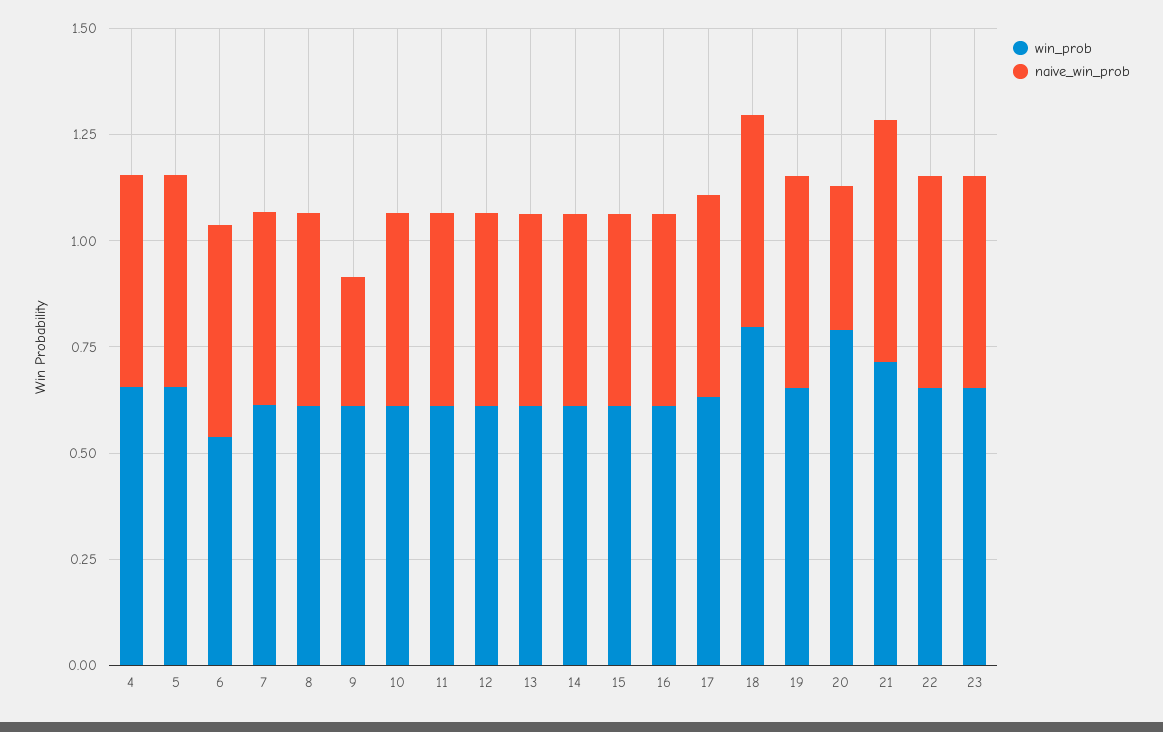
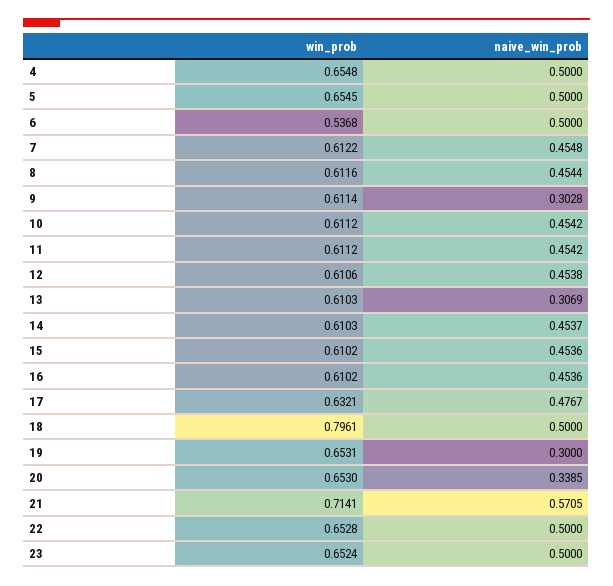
naive_win_prob, 13: 0.45 -> 0.3069
naive_win_prob, 19: 0.5 -> 0.3
win_prob, 20: 0.8 -> 0.653

